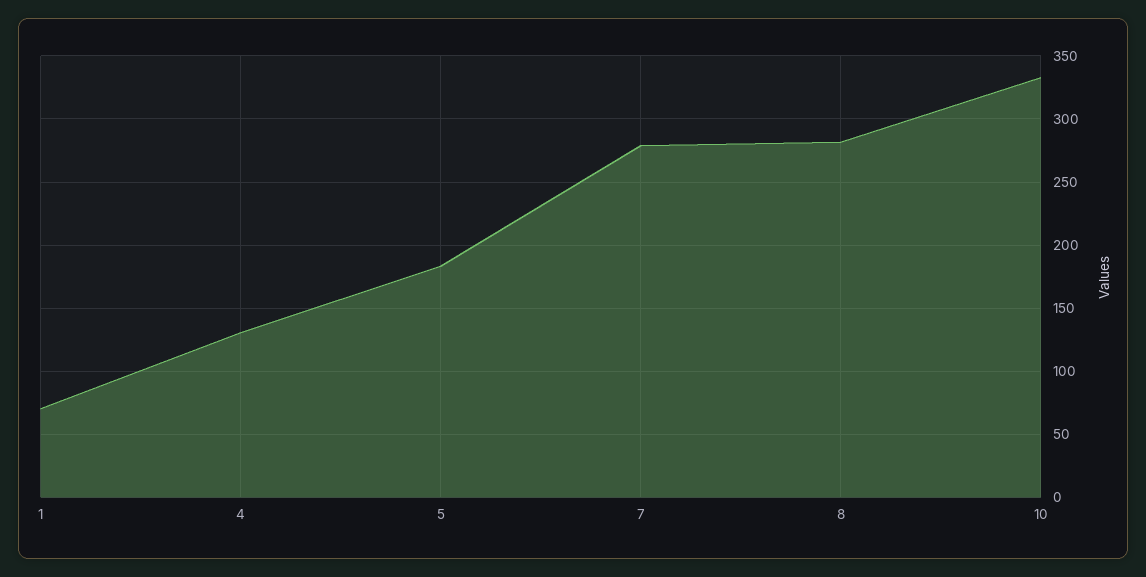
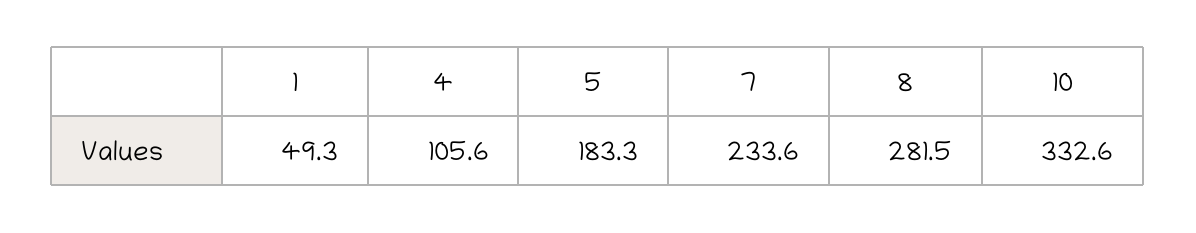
1: 70 -> 49.3
4: 130 -> 105.6
7: 280 -> 233.6

